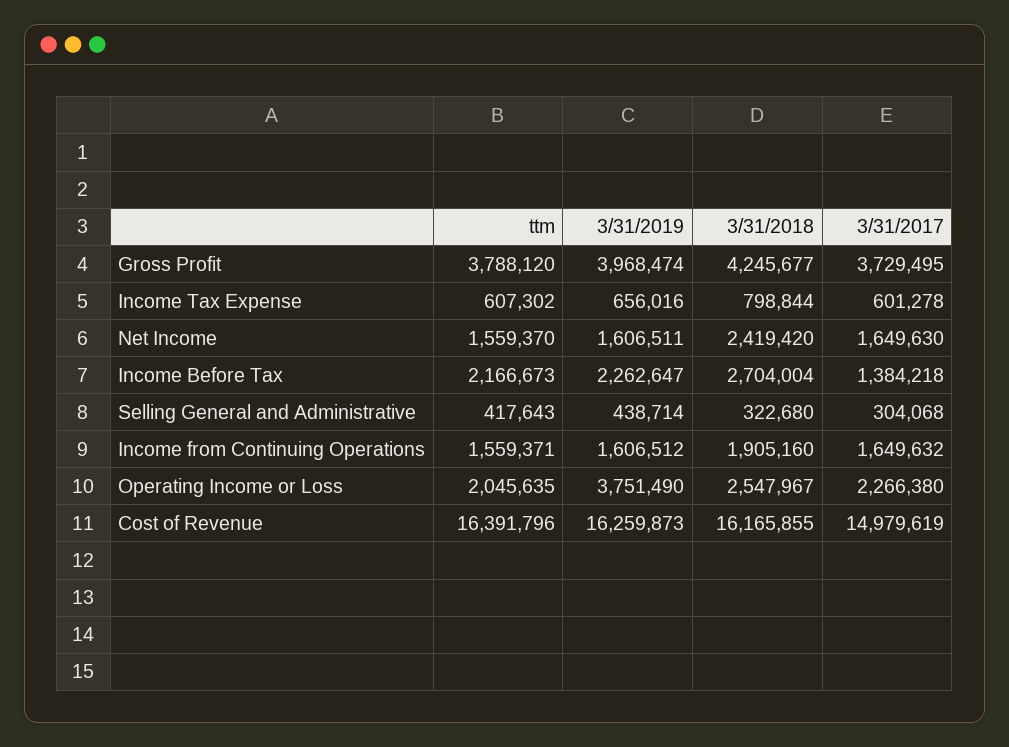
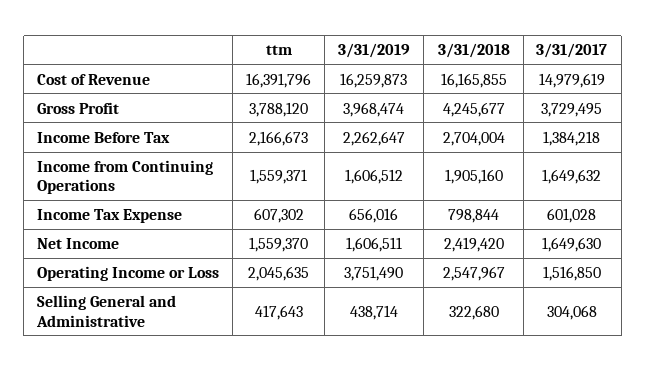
3/31/2017, Income Tax Expense: 601278 -> 601028
3/31/2017, Operating Income or Loss: 2266380 -> 1516850

